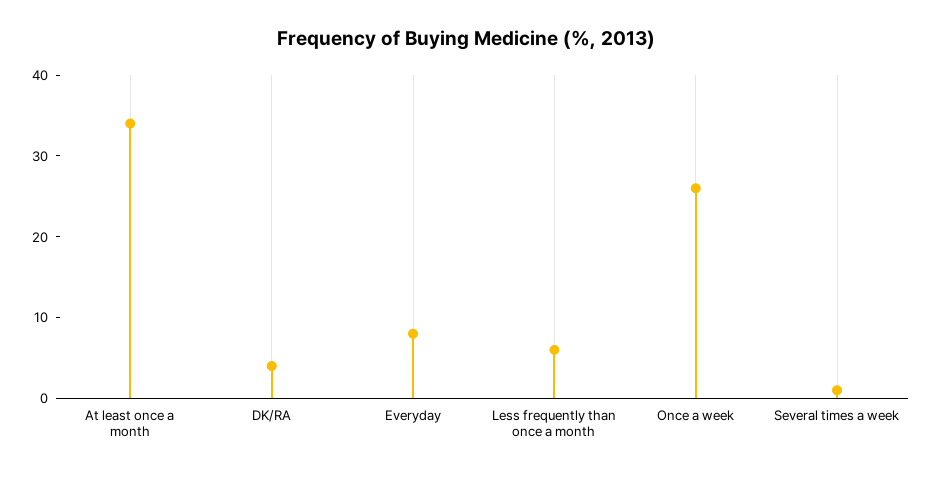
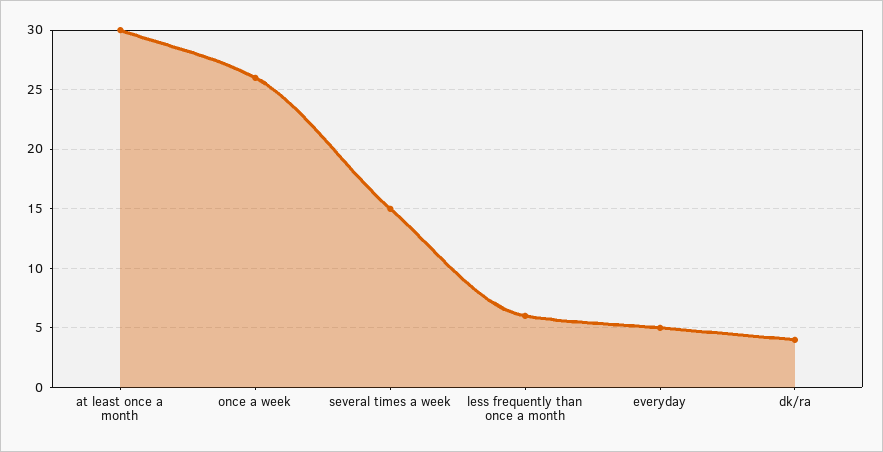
At least once a month: 34 -> 30
Everyday: 8 -> 5
Several times a week: 1 -> 15

